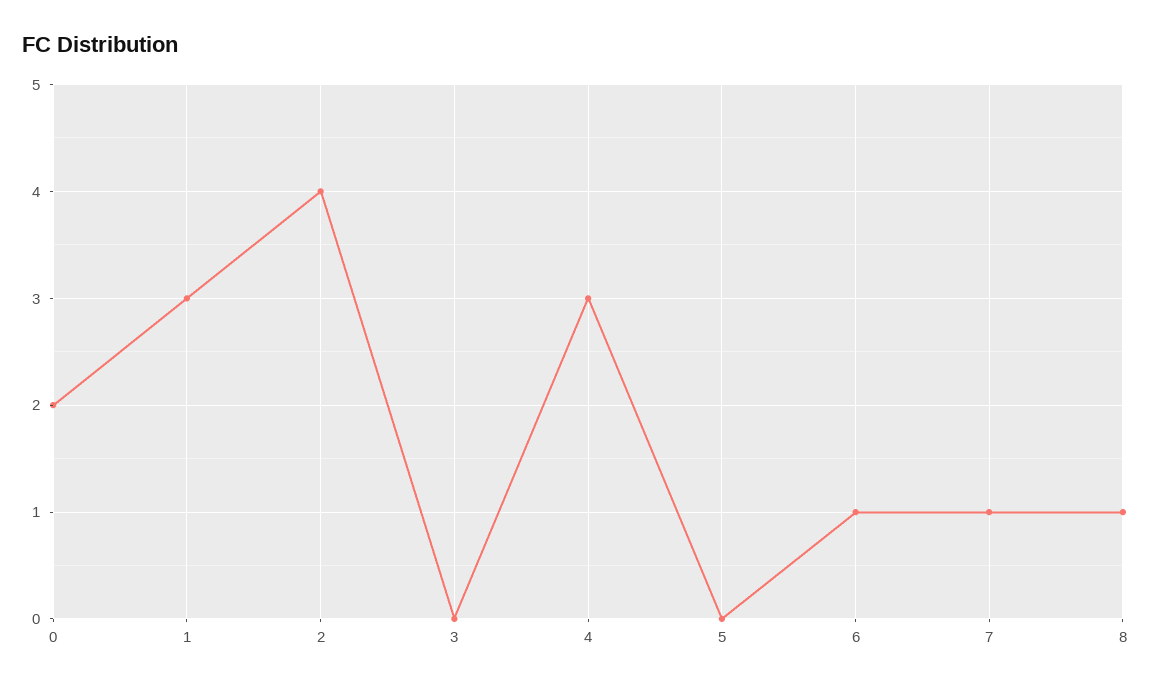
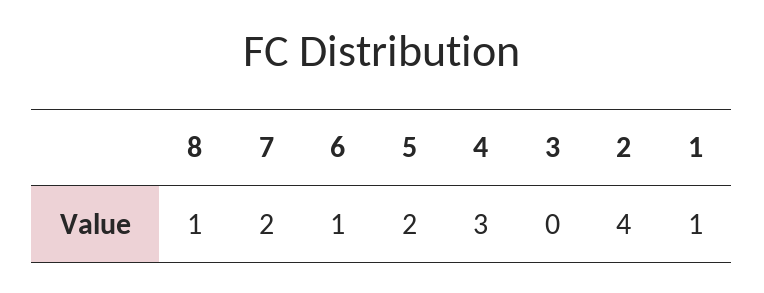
0: 2 -> none
1: 3 -> 1
5: 0 -> 2
7: 1 -> 2

